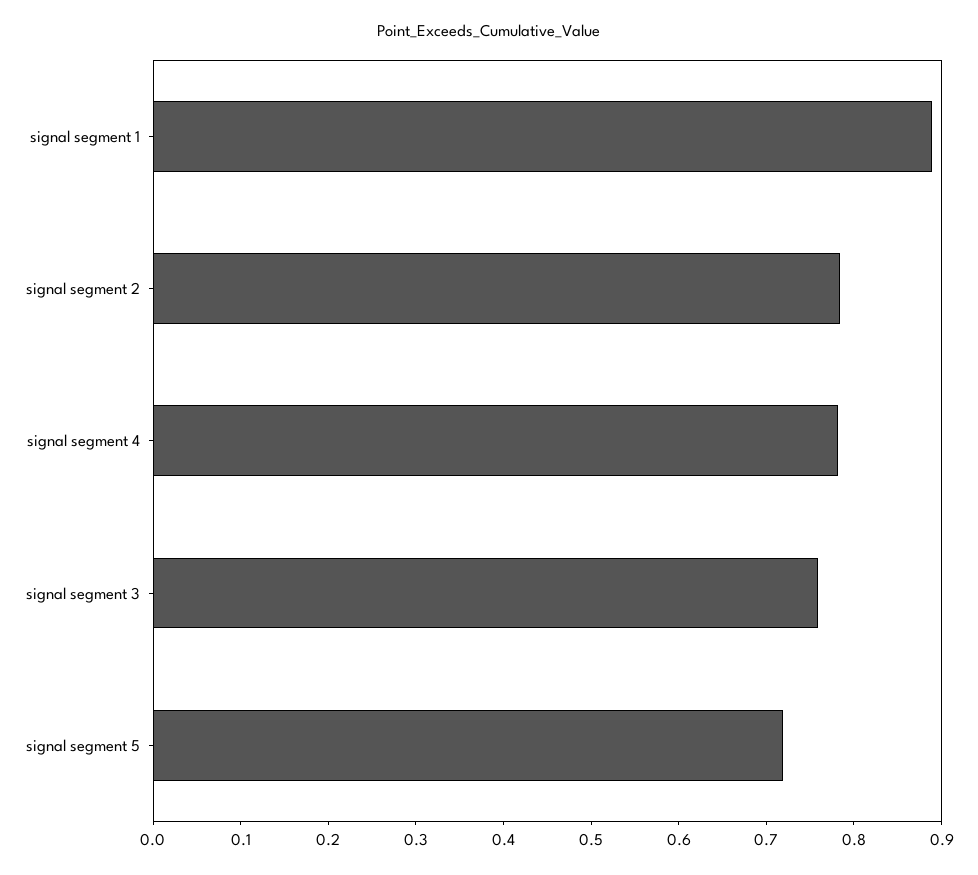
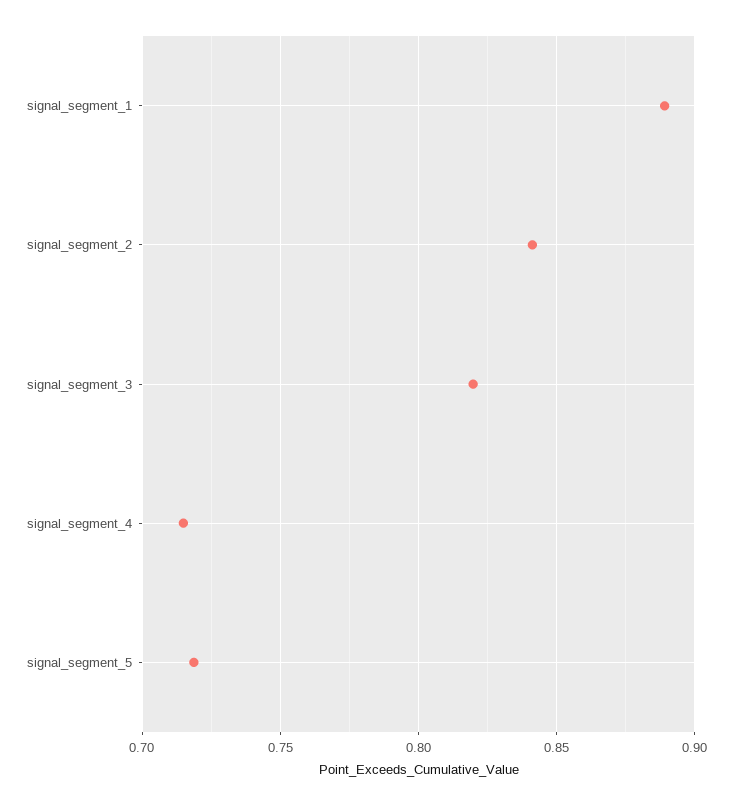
signal segment 2: 0.78 -> 0.84
signal segment 4: 0.78 -> 0.715
signal segment 3: 0.76 -> 0.82

